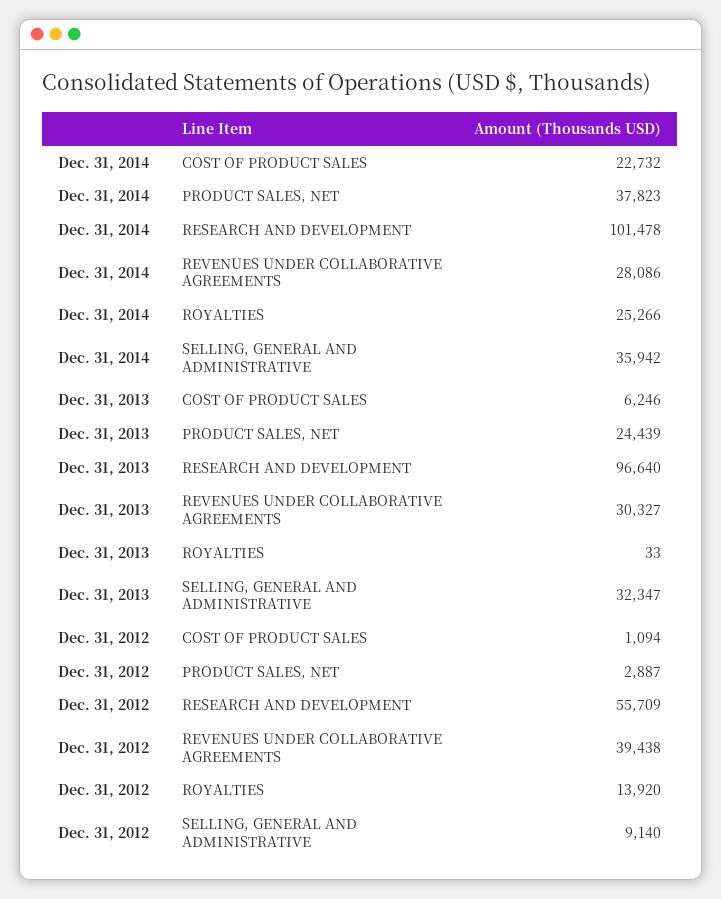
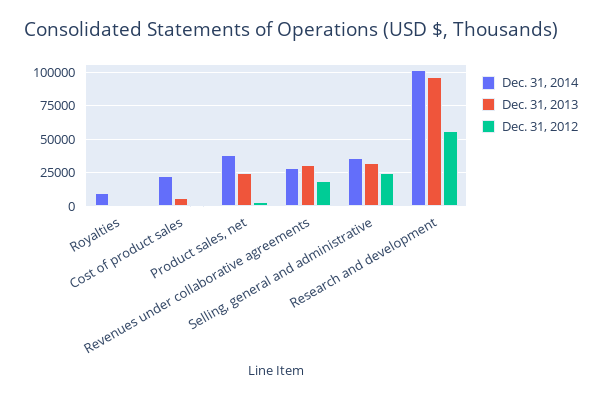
Dec. 31, 2014, ROYALTIES: 25266 -> 10000
Dec. 31, 2012, REVENUES UNDER COLLABORATIVE AGREEMENTS: 39438 -> 20000
Dec. 31, 2012, ROYALTIES: 13920 -> 0
Dec. 31, 2012, SELLING, GENERAL AND ADMINISTRATIVE: 9140 -> 25000

